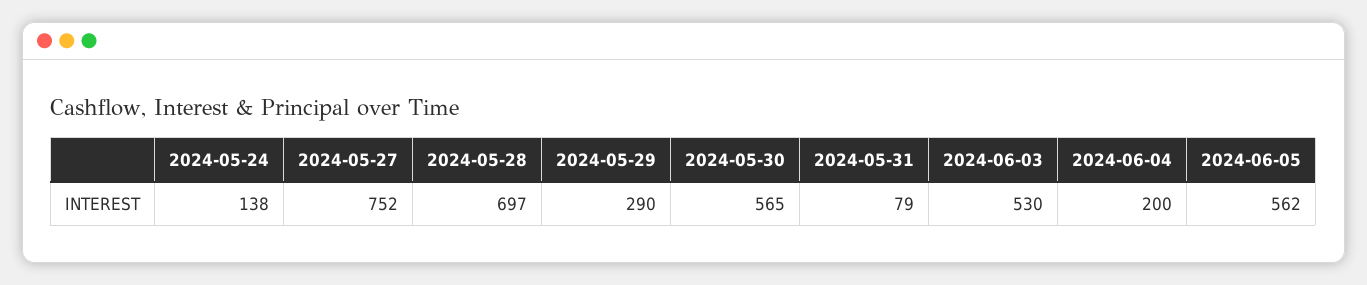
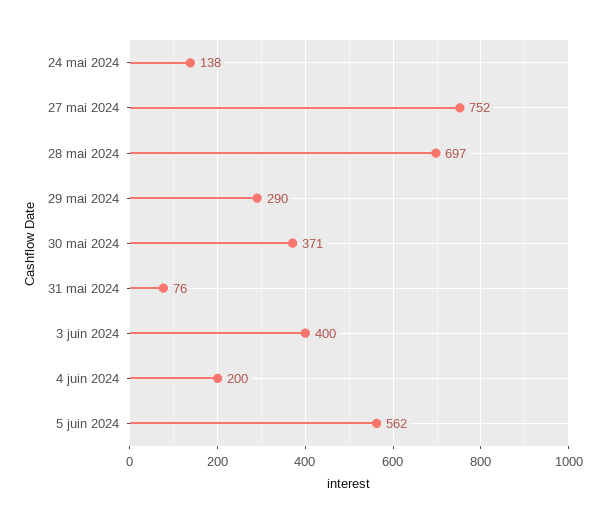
2024-05-30: 565 -> 371
2024-05-31: 79 -> 76
2024-06-03: 530 -> 400

